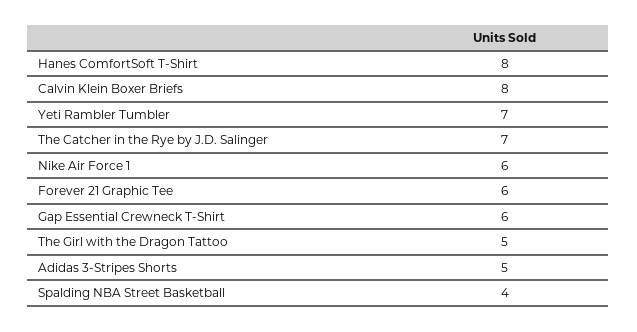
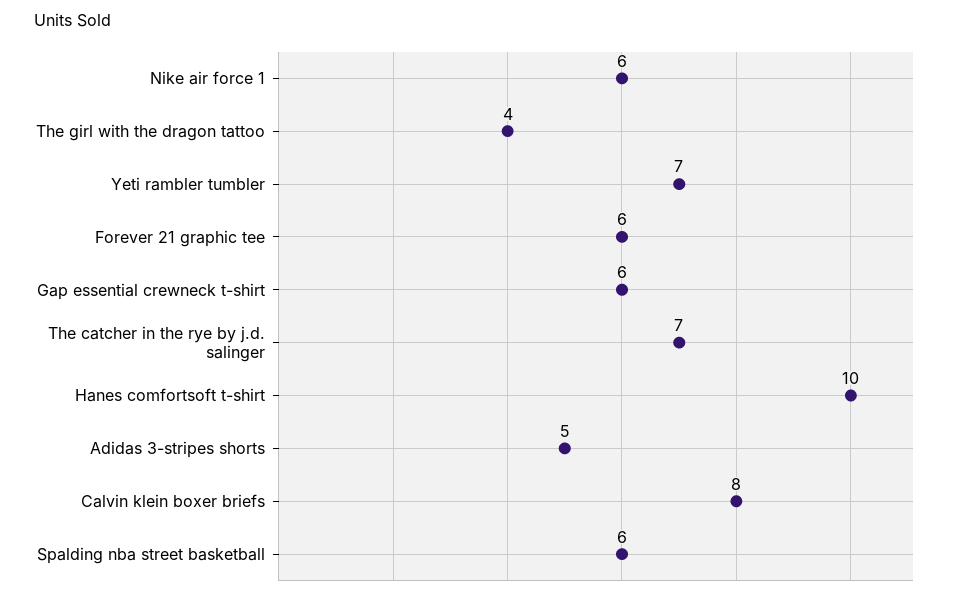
Hanes ComfortSoft T-Shirt: 8 -> 10
The Girl with the Dragon Tattoo: 5 -> 4
Spalding NBA Street Basketball: 4 -> 6

